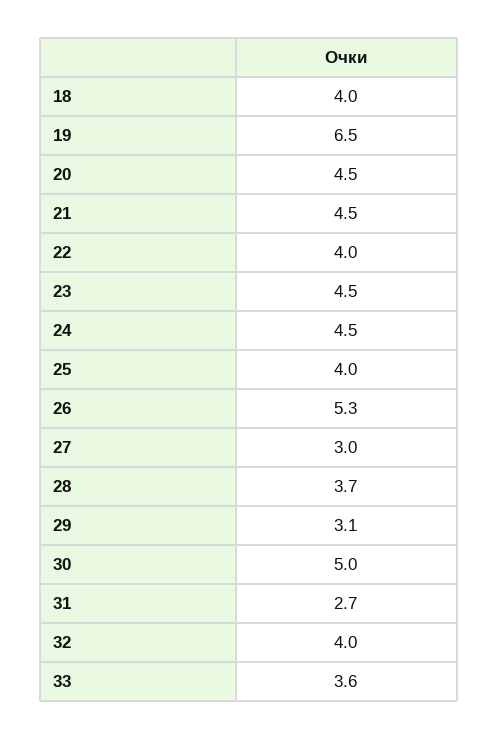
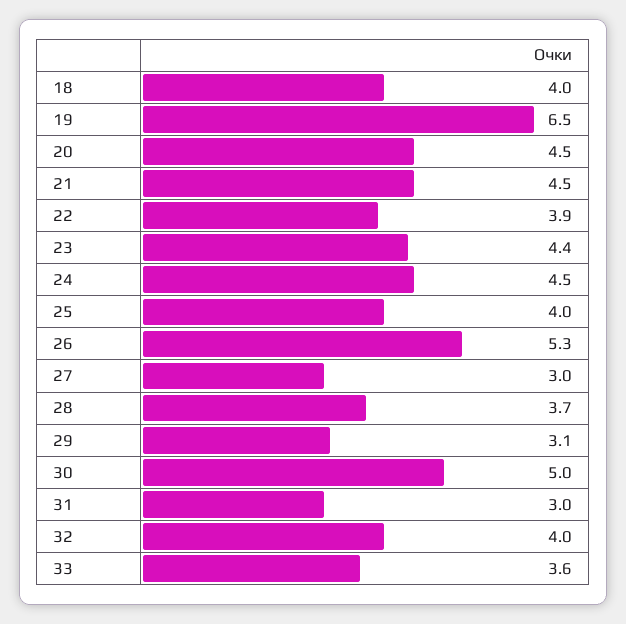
22: 4 -> 3.9
23: 4.5 -> 4.4
31: 2.7 -> 3

